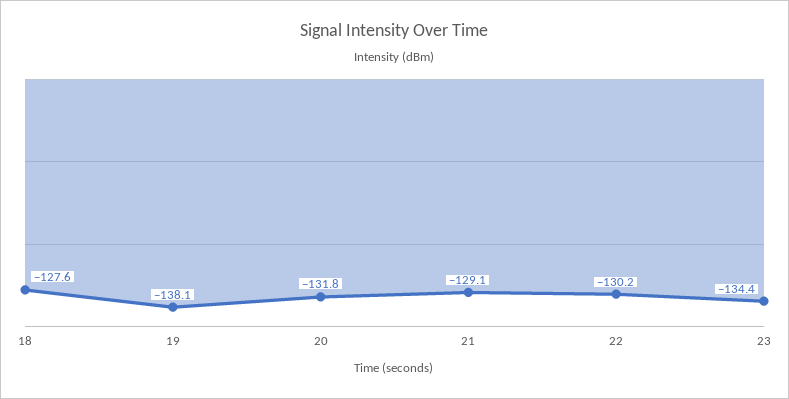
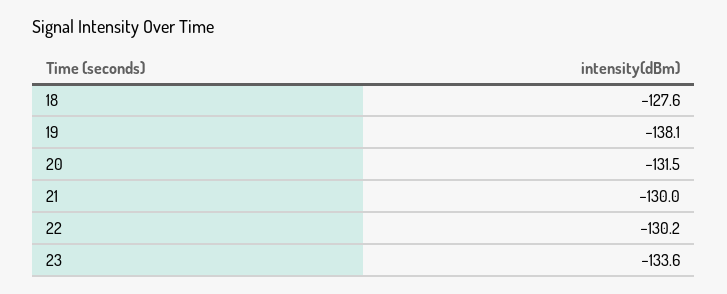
20: -131.8 -> -131.5
21: -129.1 -> -130
23: -134.4 -> -133.6

